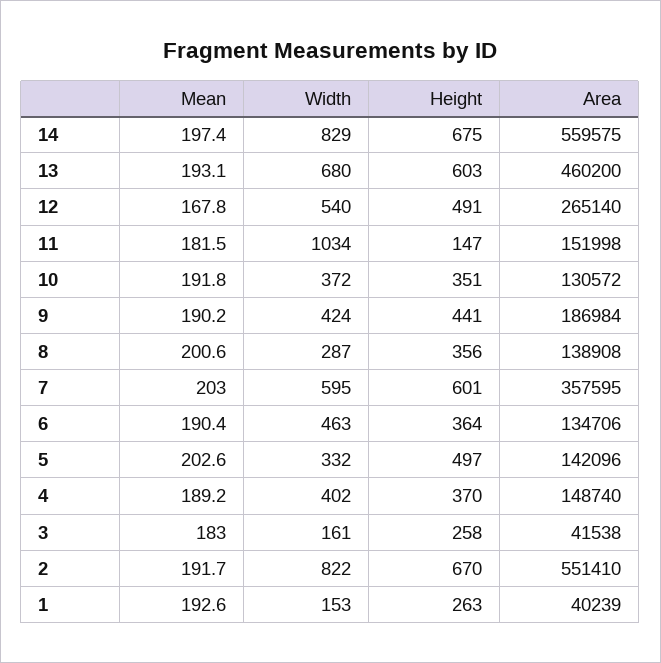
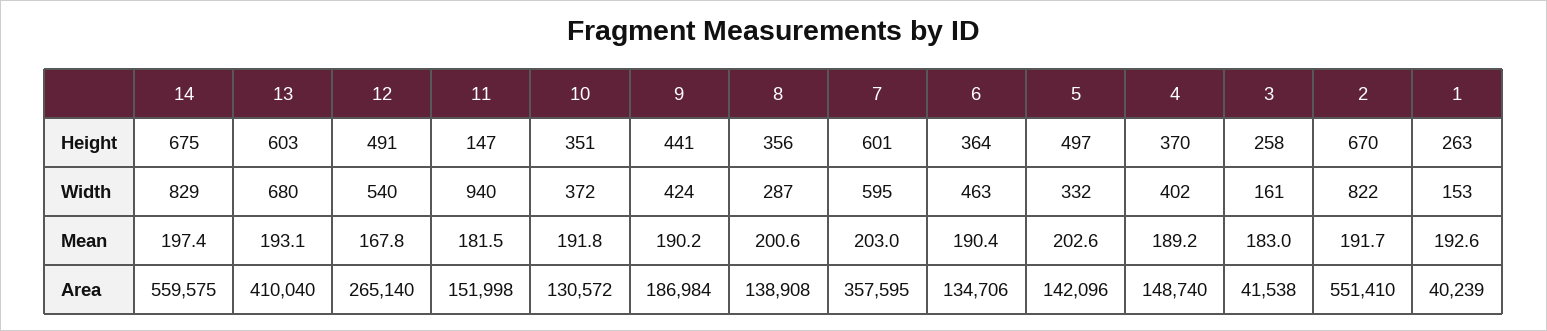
Area, 13: 460200 -> 410040
Width, 11: 1034 -> 940

